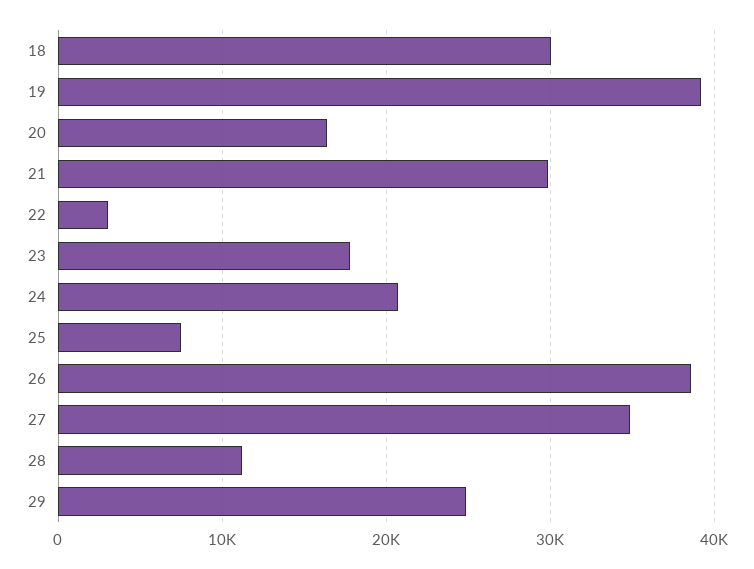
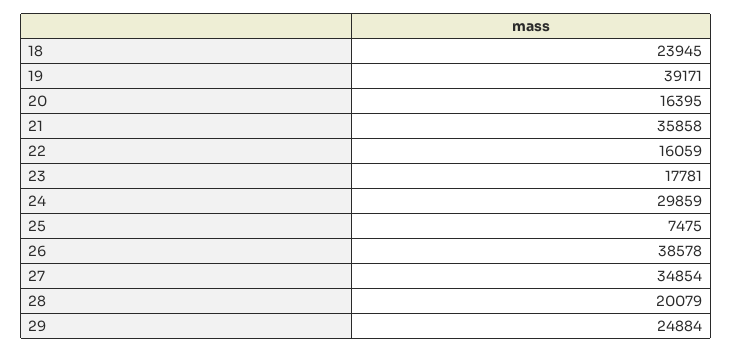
18: 30000 -> 23945
21: 30000 -> 35858
22: 3000 -> 16059
24: 21000 -> 29859
28: 11000 -> 20079

